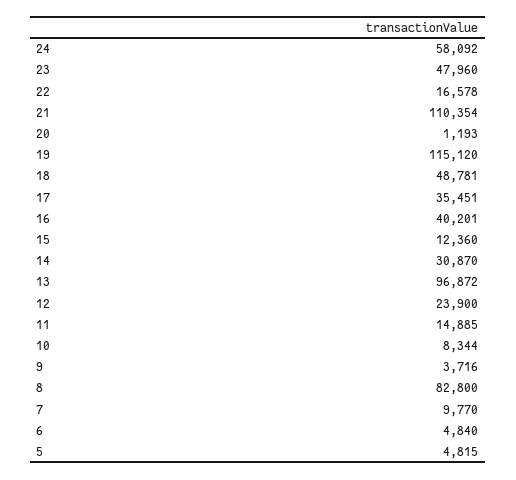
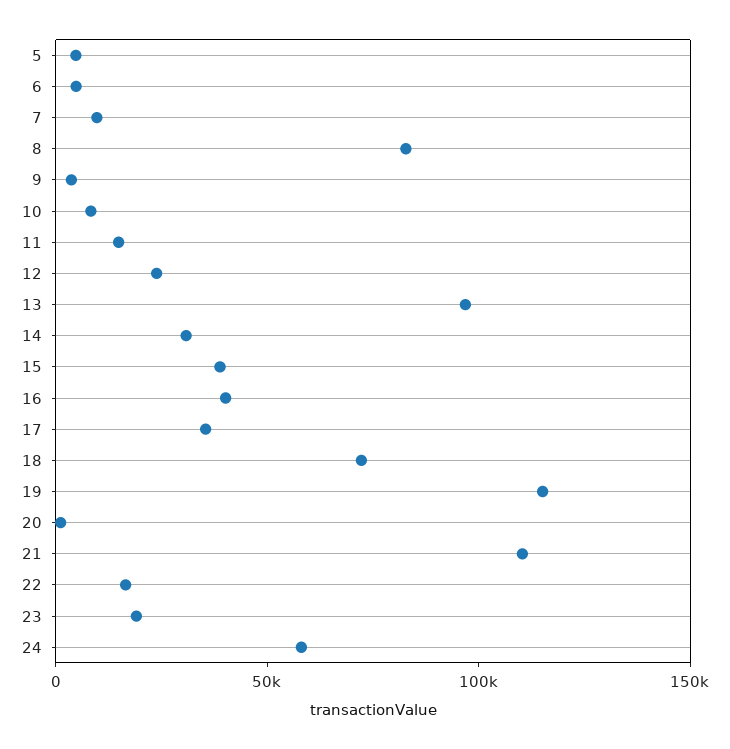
23: 47960 -> 20000
18: 48781 -> 70000
15: 12360 -> 40000

